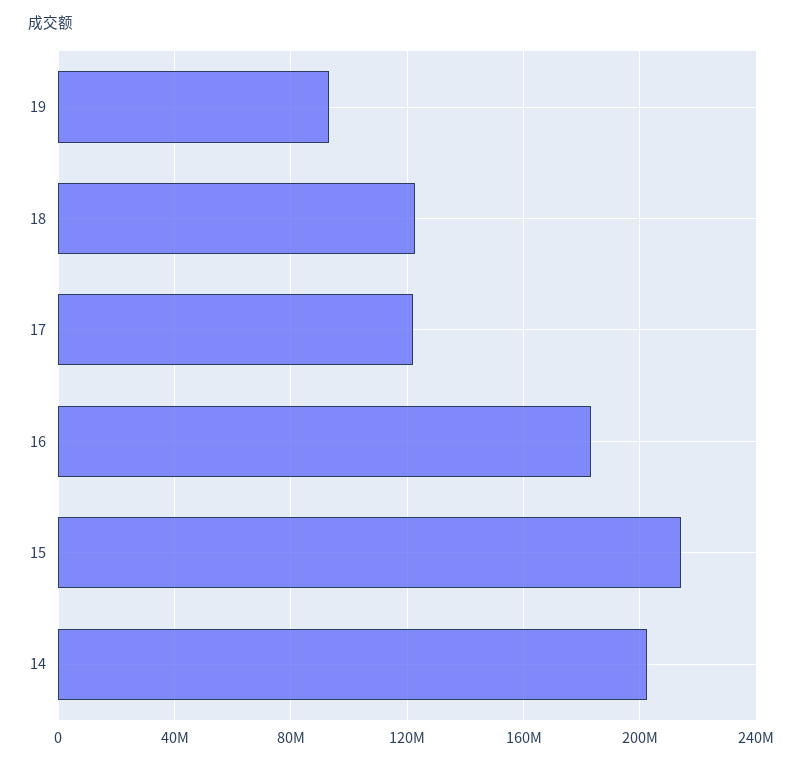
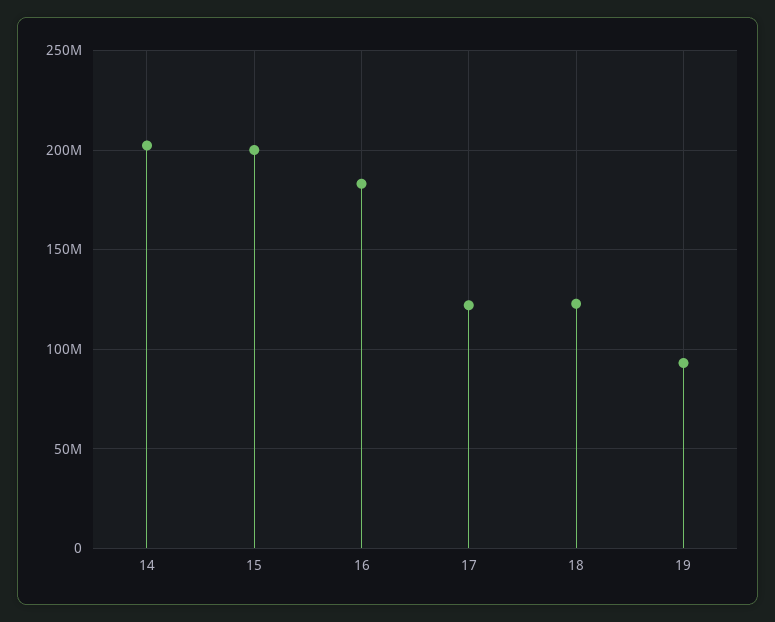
15: 215000000 -> 200000000

